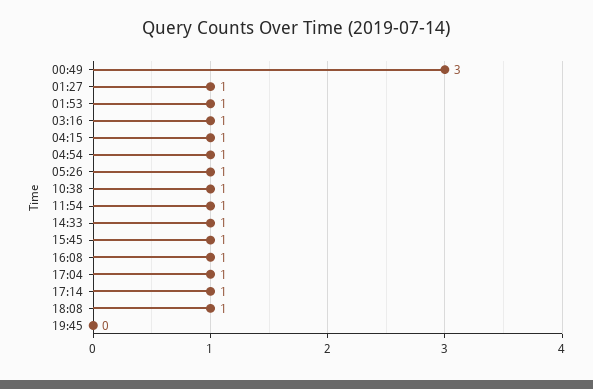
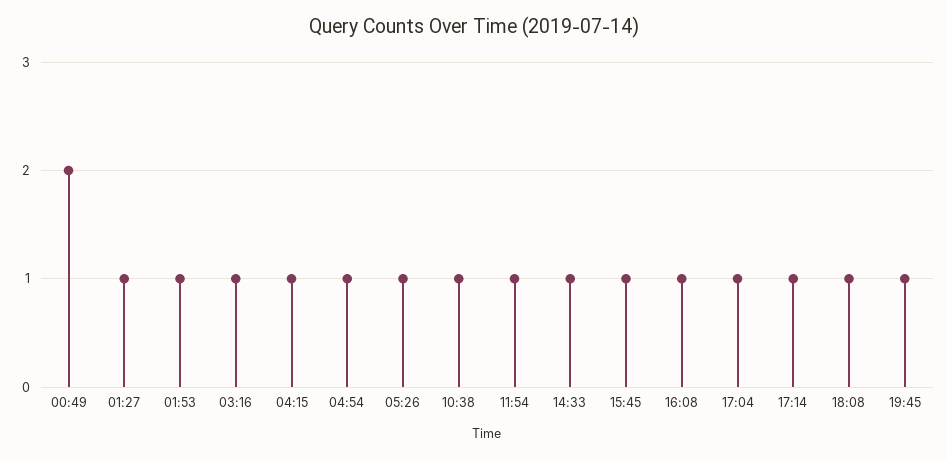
00:49: 3 -> 2
19:45: 0 -> 1

